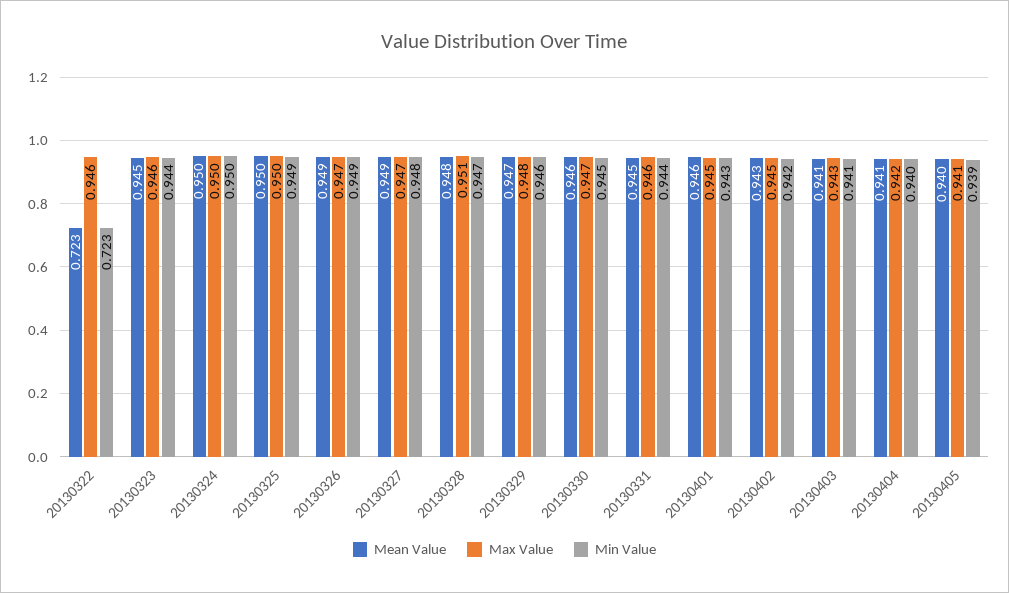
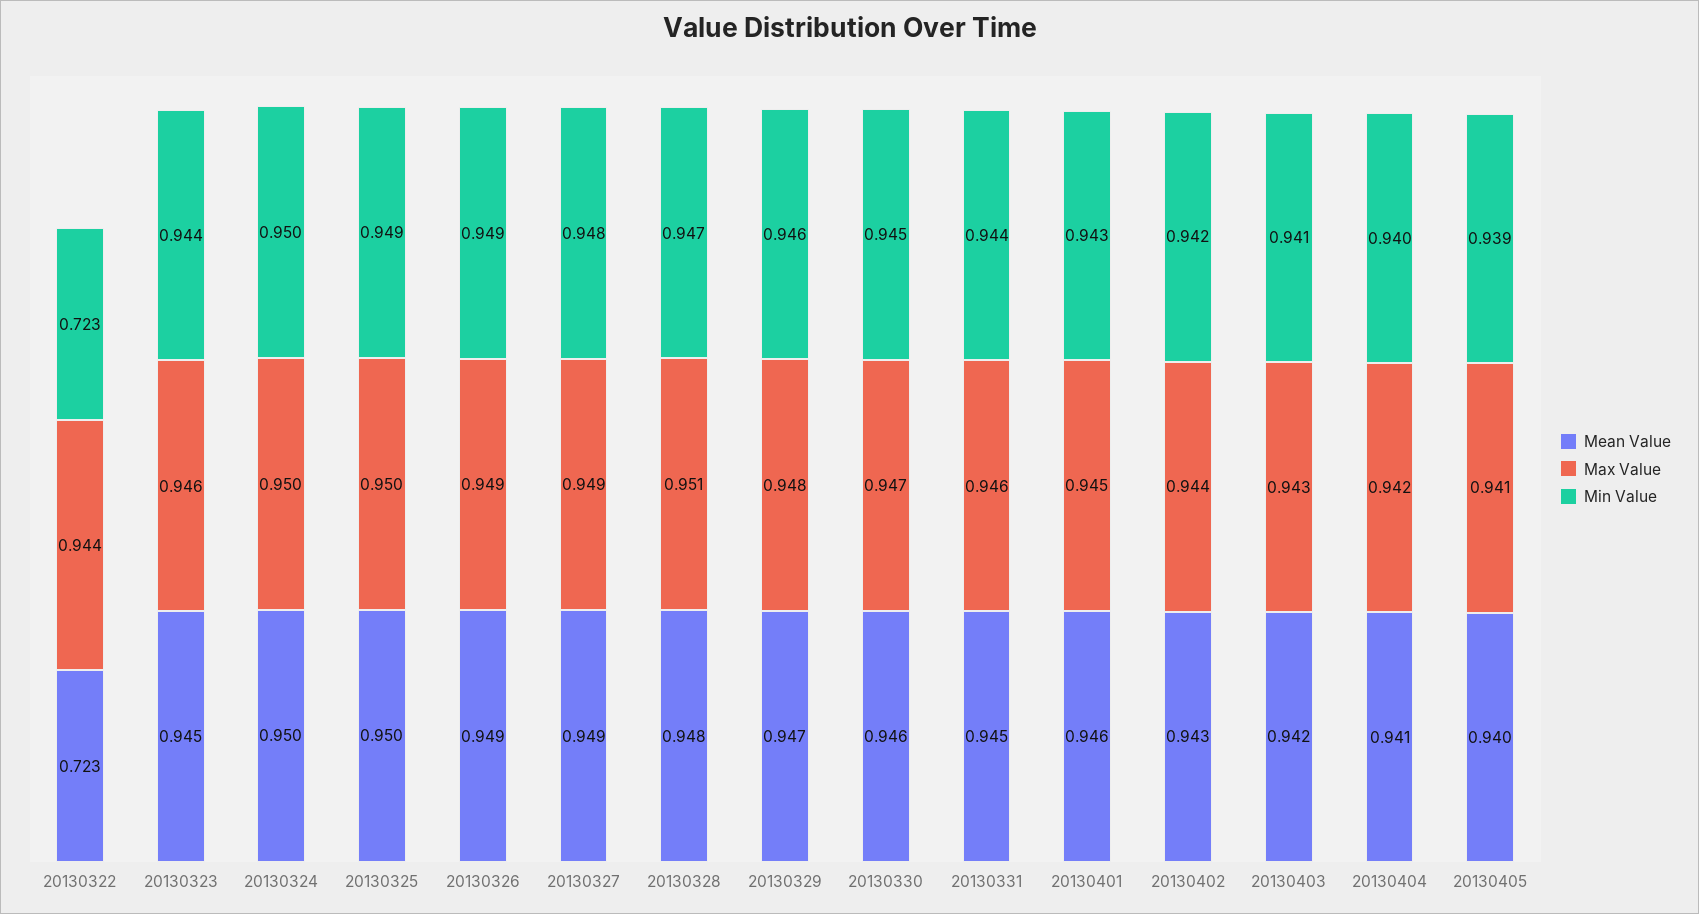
Max Value, 20130322: 0.946 -> 0.944
Max Value, 20130326: 0.947 -> 0.949
Max Value, 20130327: 0.947 -> 0.949
Max Value, 20130402: 0.945 -> 0.944
Mean Value, 20130403: 0.941 -> 0.942

